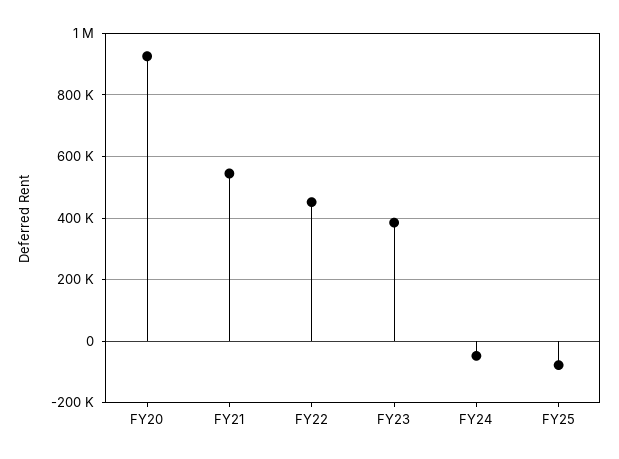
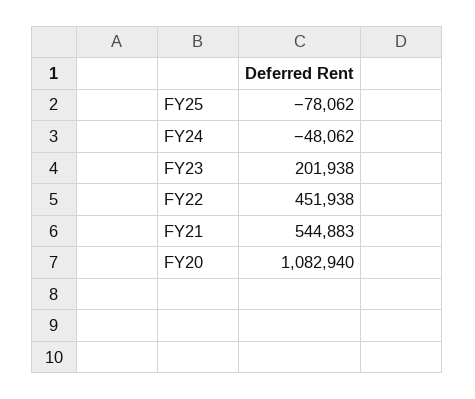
FY20: 920000 -> 1082940
FY23: 380000 -> 201938

